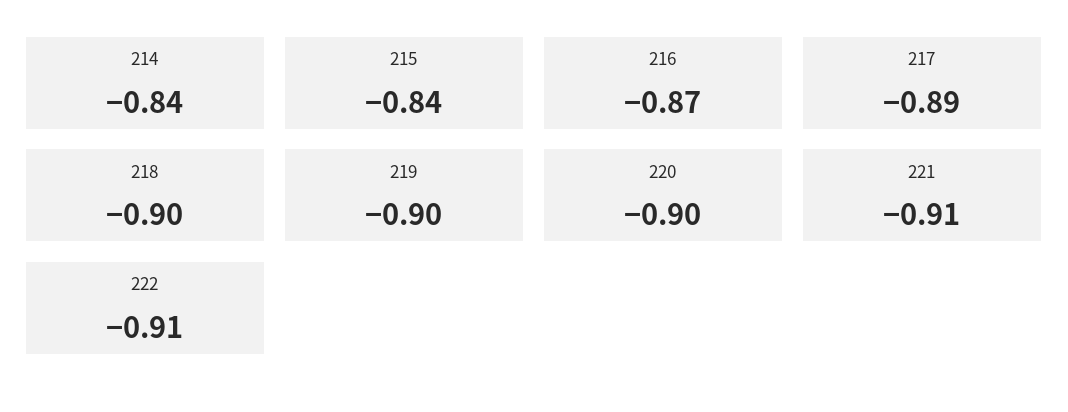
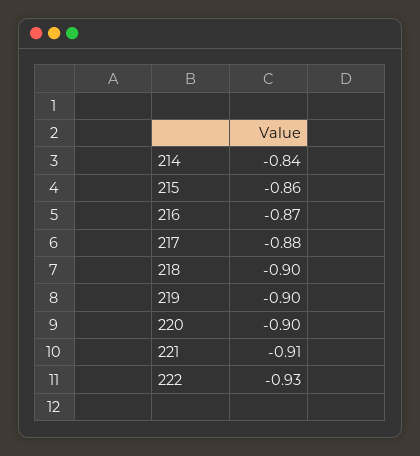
215: -0.84 -> -0.86
217: -0.89 -> -0.88
222: -0.91 -> -0.93

